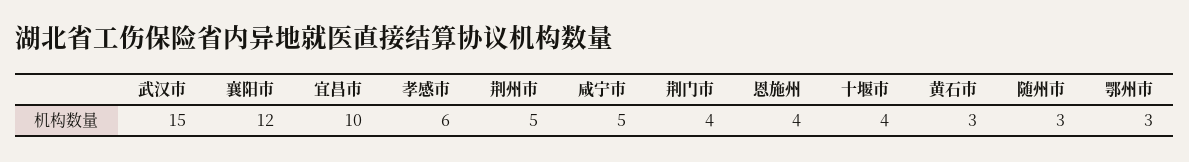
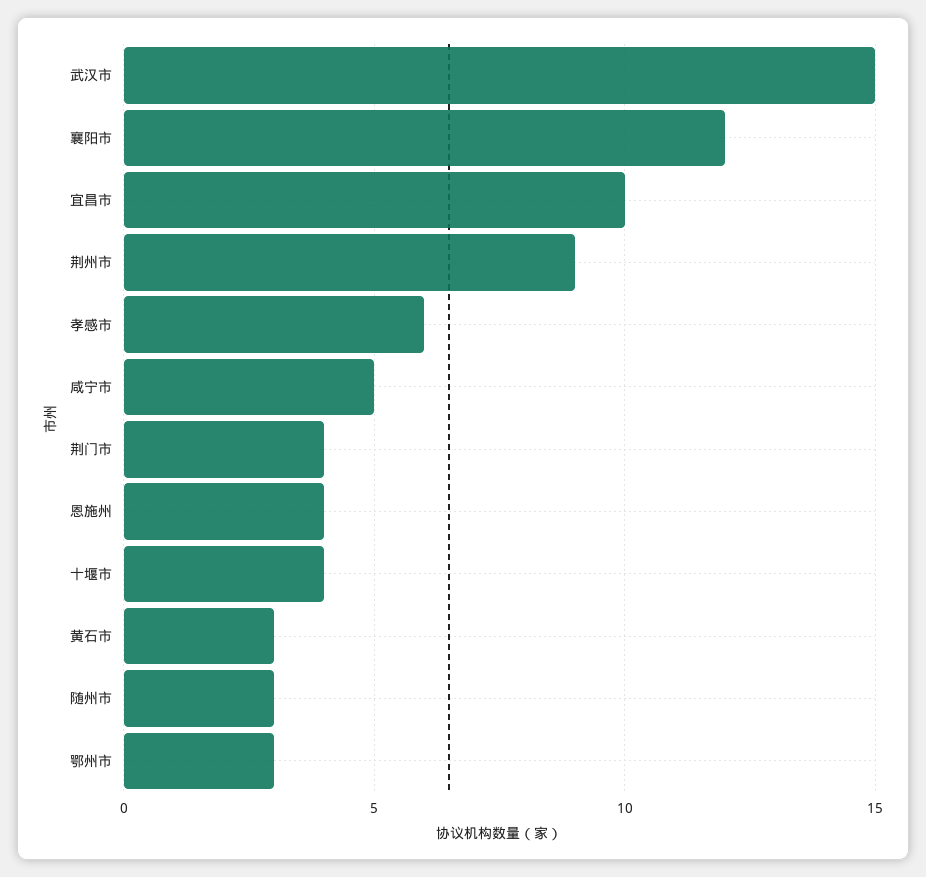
荆州市: 5 -> 9

